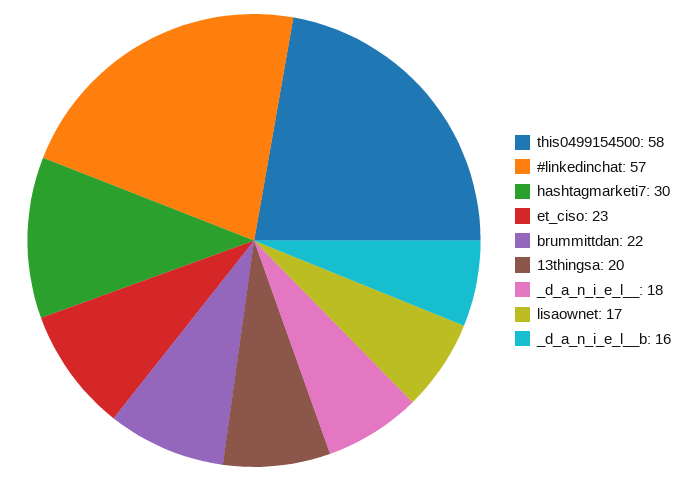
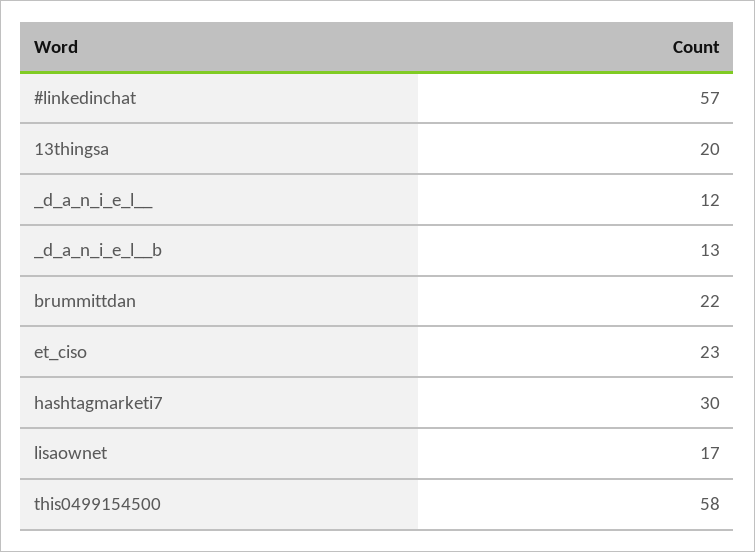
_d_a_n_i_e_l__: 18 -> 12
_d_a_n_i_e_l__b: 16 -> 13

